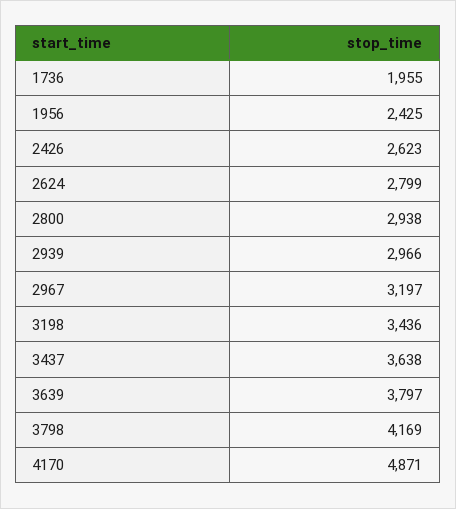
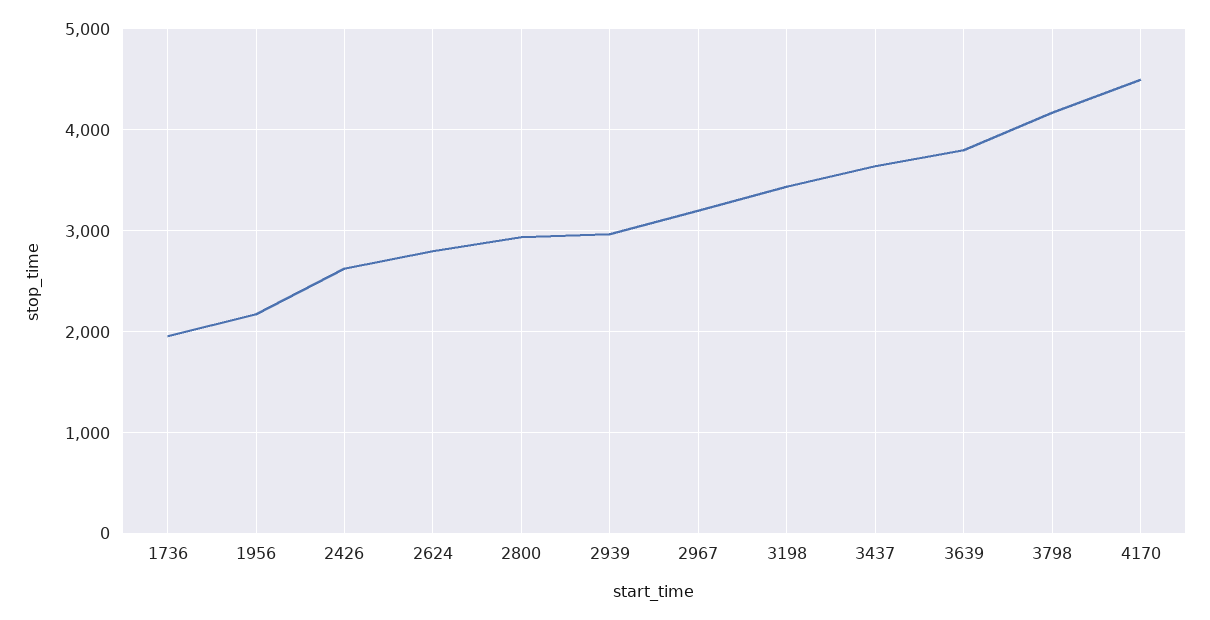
1956: 2425 -> 2200
4170: 4871 -> 4500

